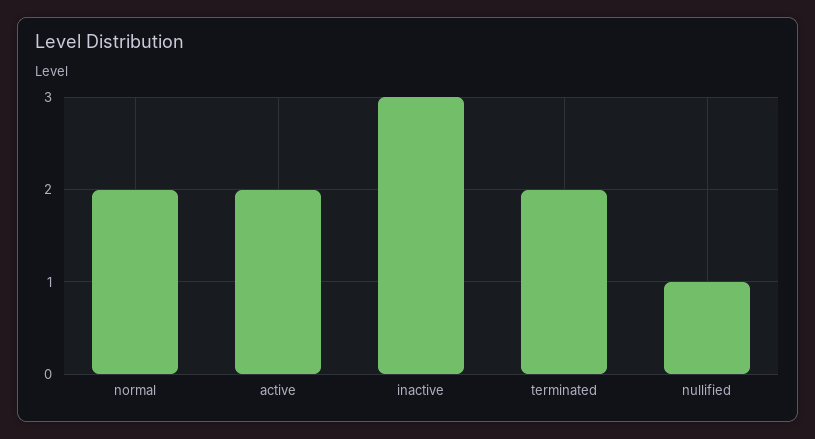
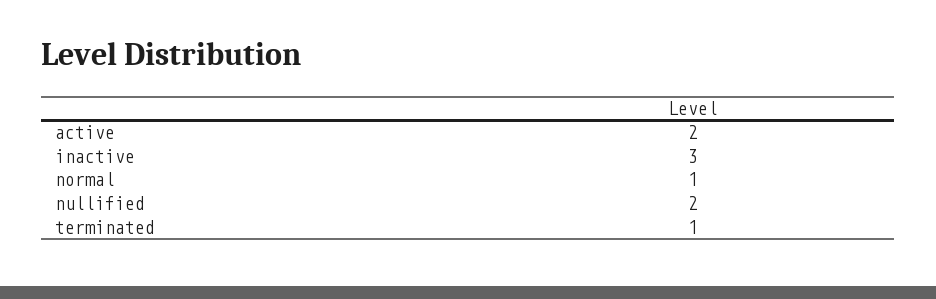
normal: 2 -> 1
terminated: 2 -> 1
nullified: 1 -> 2

